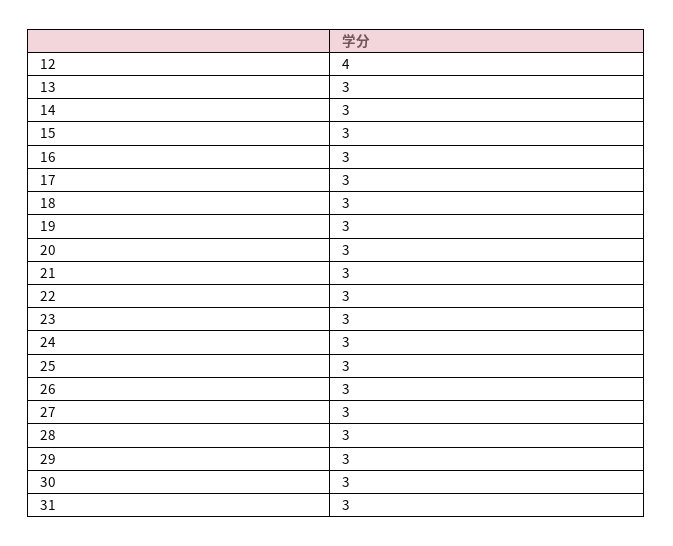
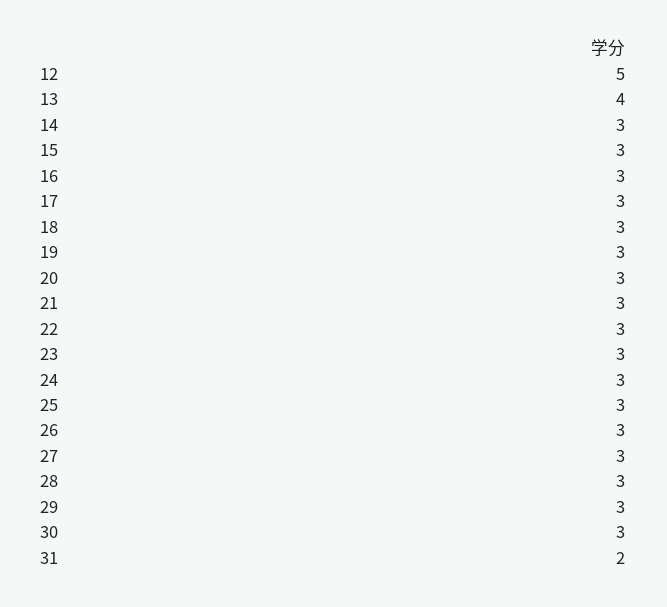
12: 4 -> 5
13: 3 -> 4
31: 3 -> 2

